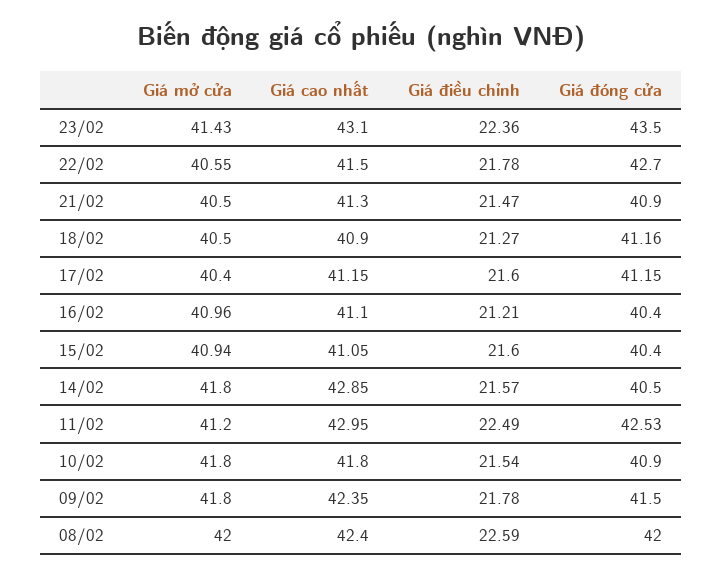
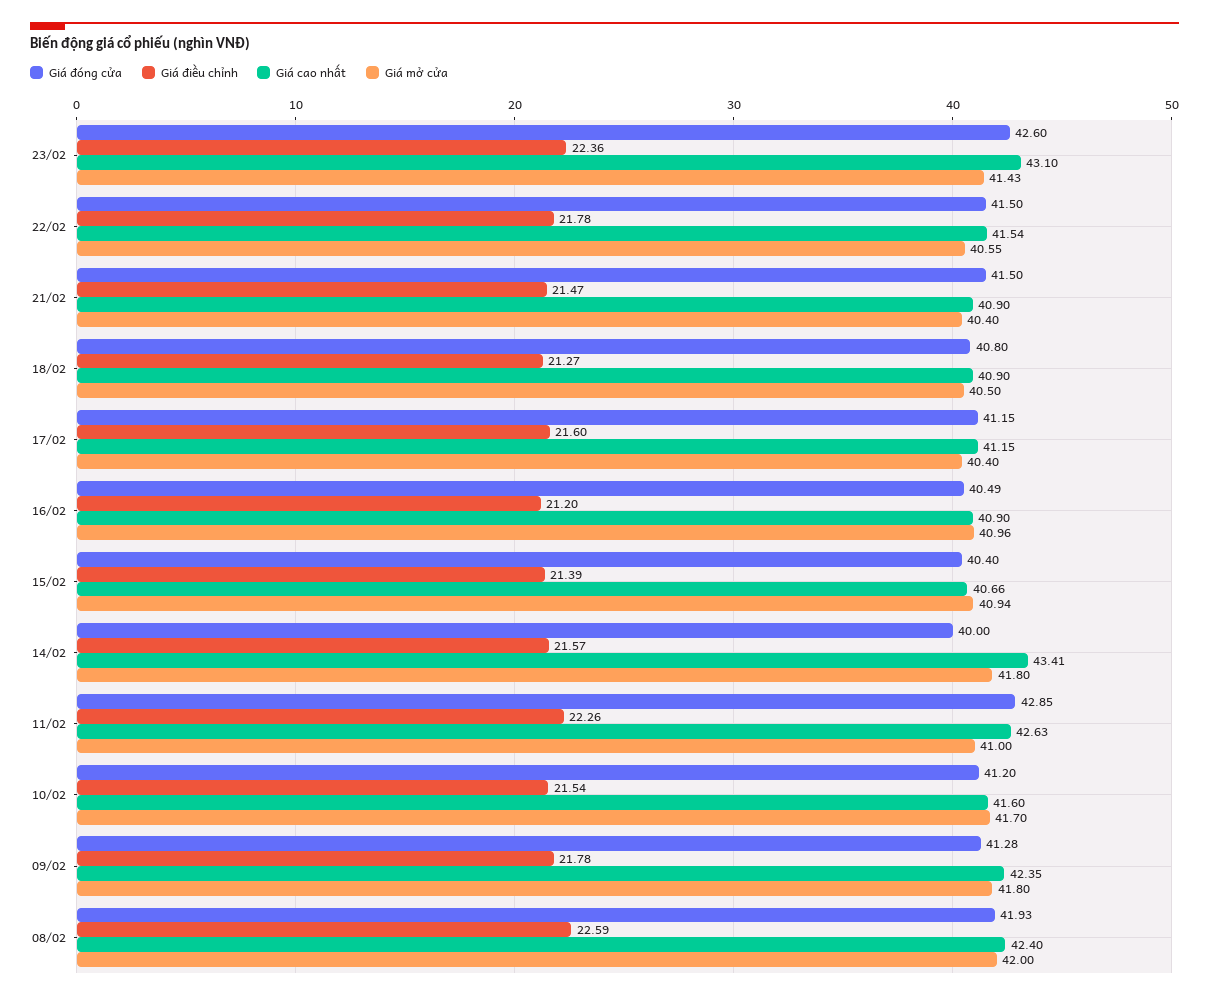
Giá đóng cửa, 23/02: 43.5 -> 42.6
Giá cao nhất, 22/02: 41.5 -> 41.54
Giá đóng cửa, 22/02: 42.7 -> 41.5
Giá mở cửa, 21/02: 40.5 -> 40.4
Giá cao nhất, 21/02: 41.3 -> 40.9
Giá đóng cửa, 21/02: 40.9 -> 41.5
Giá đóng cửa, 18/02: 41.16 -> 40.8
Giá cao nhất, 16/02: 41.1 -> 40.9
Giá điều chỉnh, 16/02: 21.21 -> 21.2
Giá đóng cửa, 16/02: 40.4 -> 40.49
Giá cao nhất, 15/02: 41.05 -> 40.66
Giá điều chỉnh, 15/02: 21.6 -> 21.39
Giá cao nhất, 14/02: 42.85 -> 43.41
Giá đóng cửa, 14/02: 40.5 -> 40
Giá mở cửa, 11/02: 41.2 -> 41
Giá cao nhất, 11/02: 42.95 -> 42.63
Giá điều chỉnh, 11/02: 22.49 -> 22.26
Giá đóng cửa, 11/02: 42.53 -> 42.85
Giá mở cửa, 10/02: 41.8 -> 41.7
Giá cao nhất, 10/02: 41.8 -> 41.6
Giá đóng cửa, 10/02: 40.9 -> 41.2
Giá đóng cửa, 09/02: 41.5 -> 41.28
Giá đóng cửa, 08/02: 42 -> 41.93

